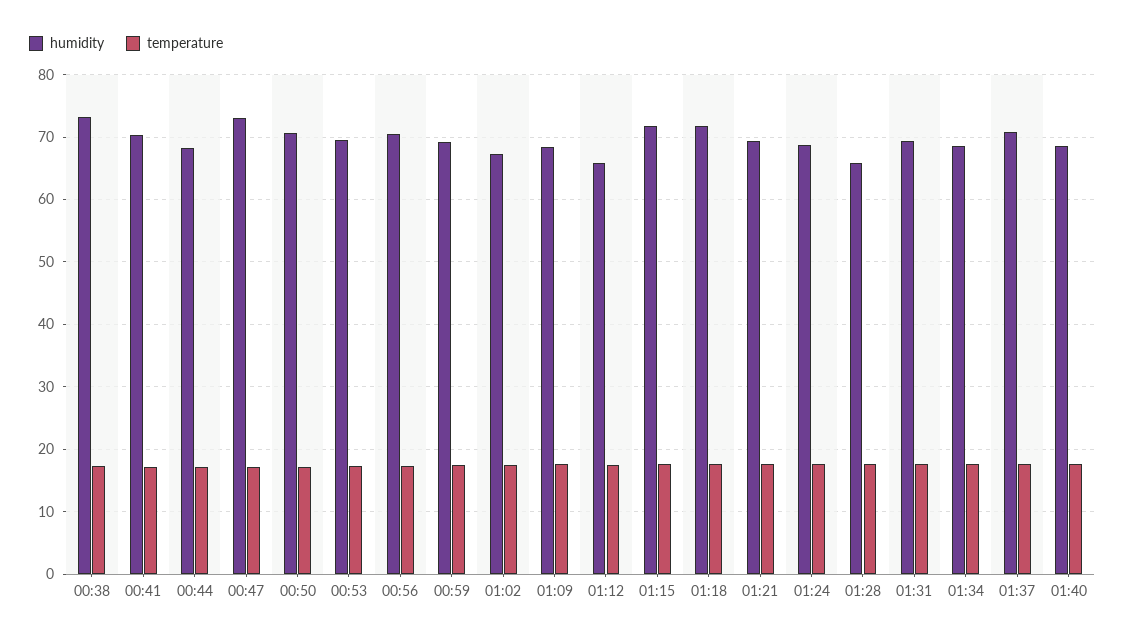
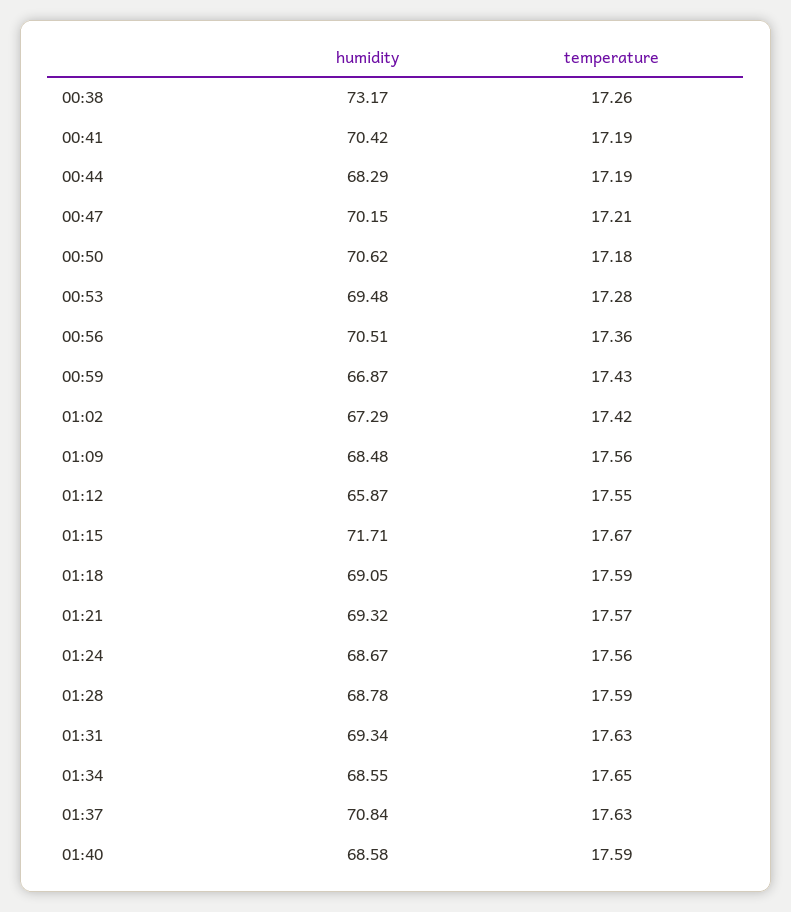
humidity, 00:47: 73 -> 70.15
humidity, 00:59: 69 -> 66.87
humidity, 01:18: 72 -> 69.05
humidity, 01:28: 66 -> 68.78

